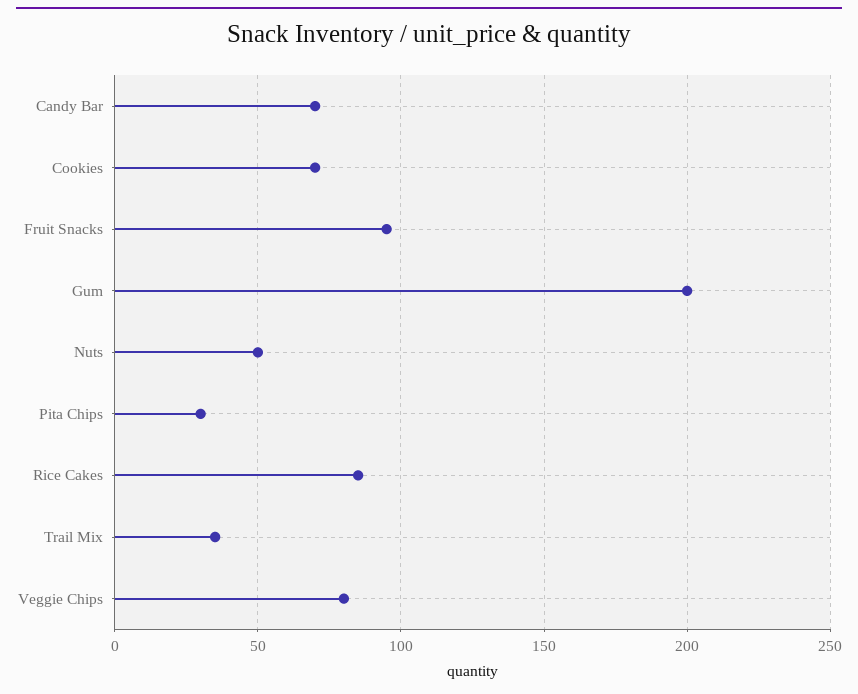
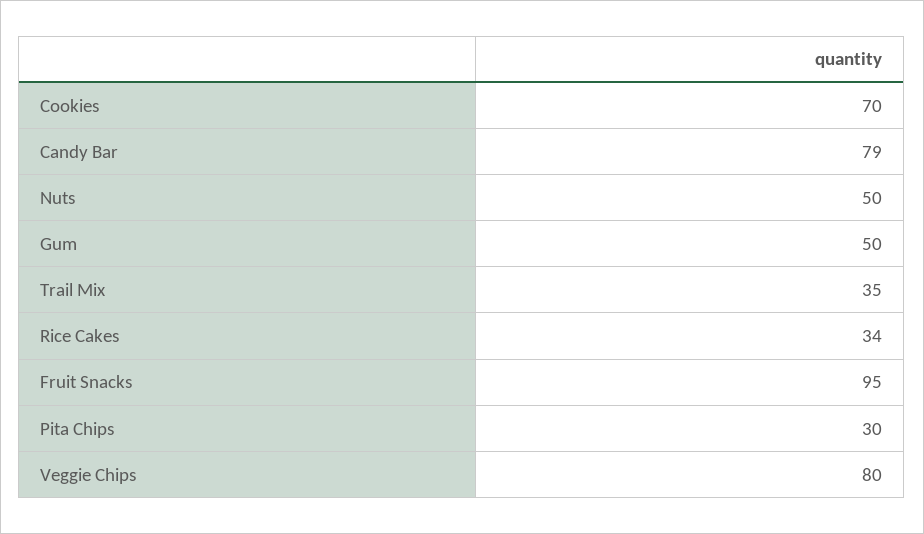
Candy Bar: 70 -> 79
Gum: 200 -> 50
Rice Cakes: 85 -> 34

